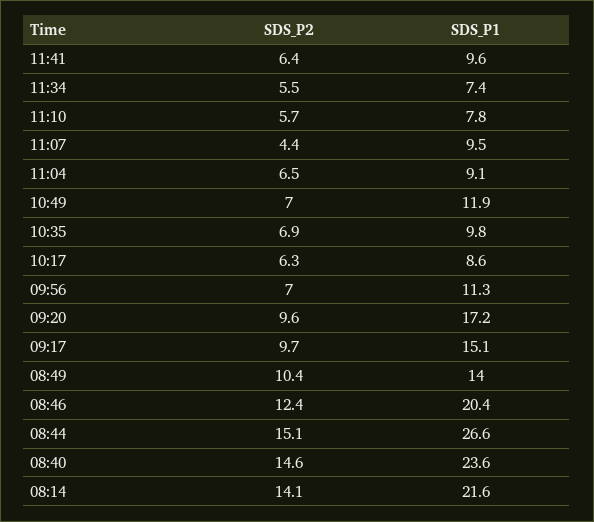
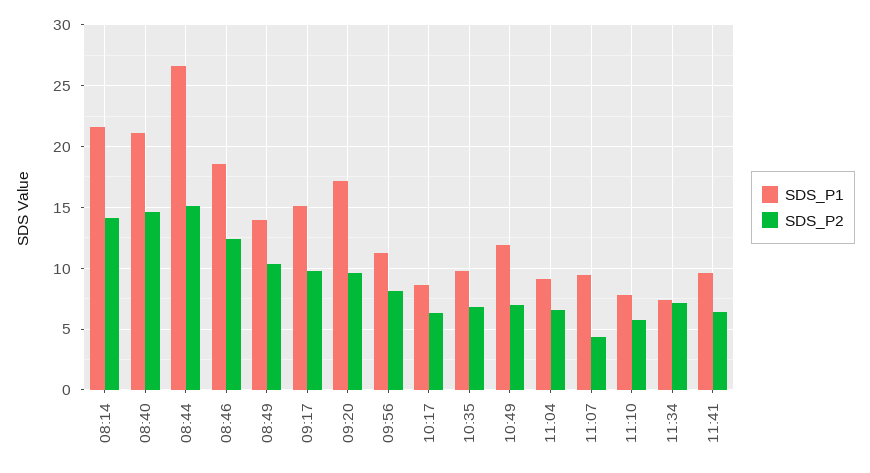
SDS_P2, 11:34: 5.5 -> 7
SDS_P2, 09:56: 7 -> 8
SDS_P1, 08:46: 20.4 -> 18.5
SDS_P1, 08:40: 23.6 -> 21

